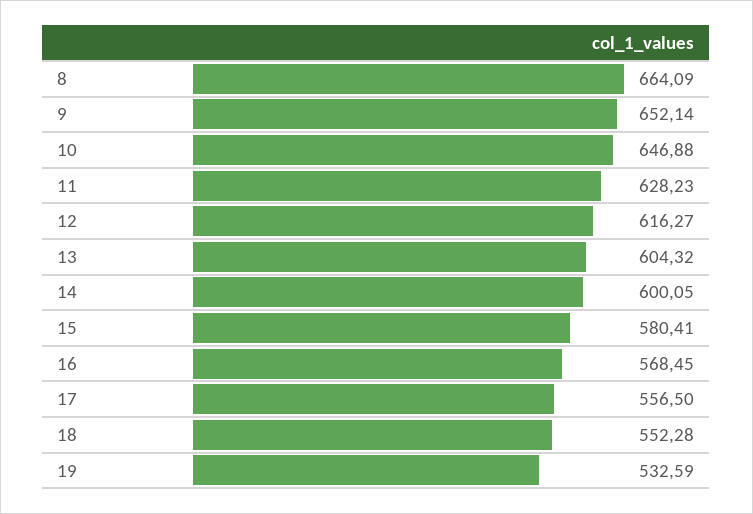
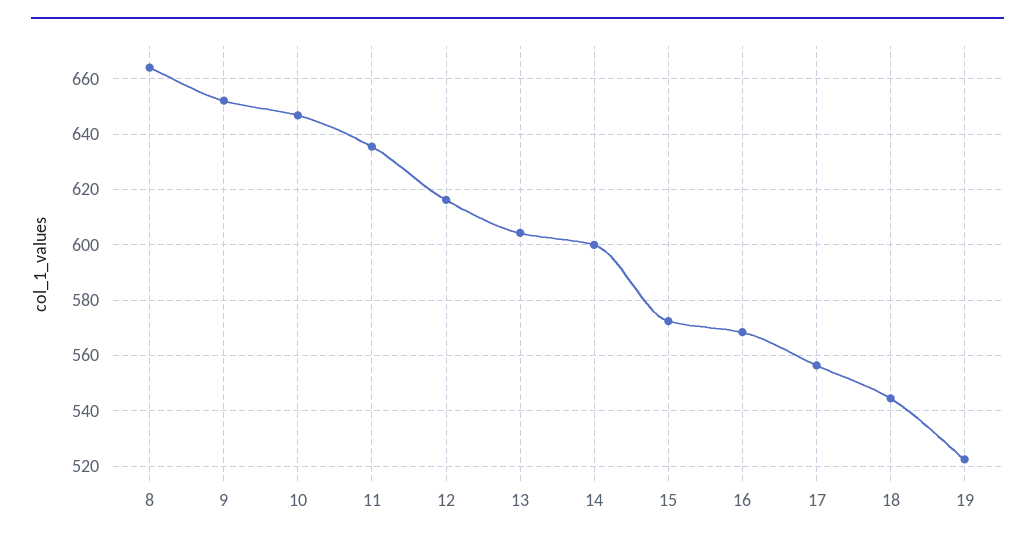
11: 628.23 -> 635
15: 580.41 -> 572.5
18: 552.28 -> 545
19: 532.59 -> 522.5

